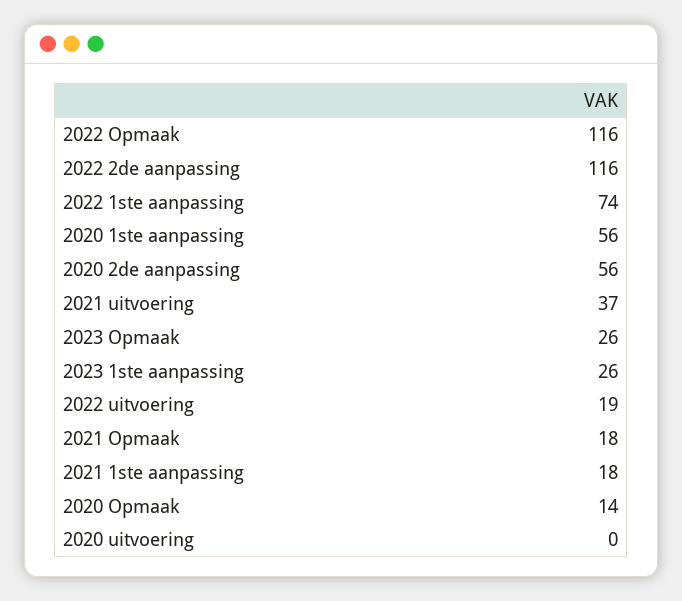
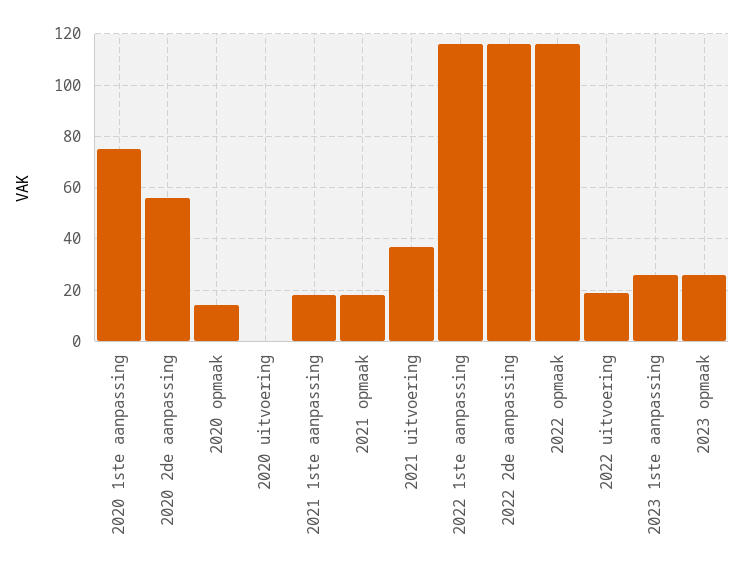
2022 1ste aanpassing: 74 -> 115
2020 1ste aanpassing: 56 -> 75

